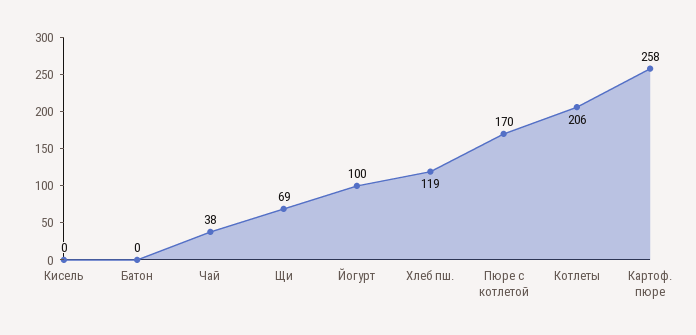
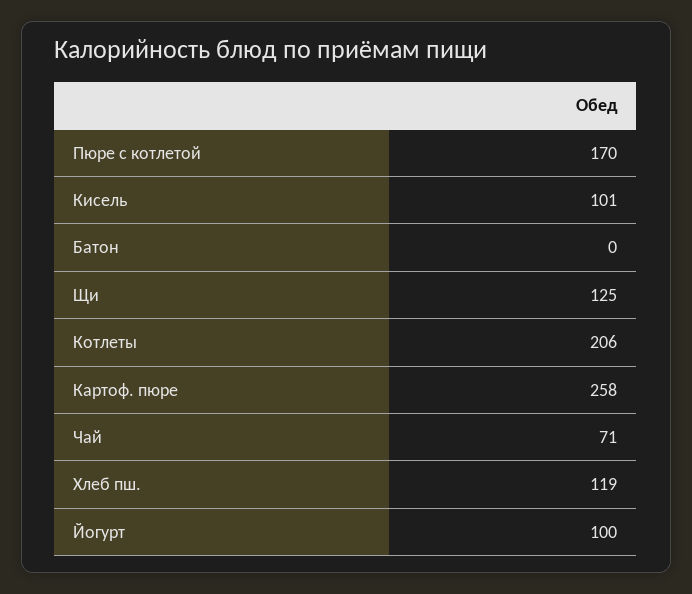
Кисель: 0 -> 101
Чай: 38 -> 71
Щи: 69 -> 125

